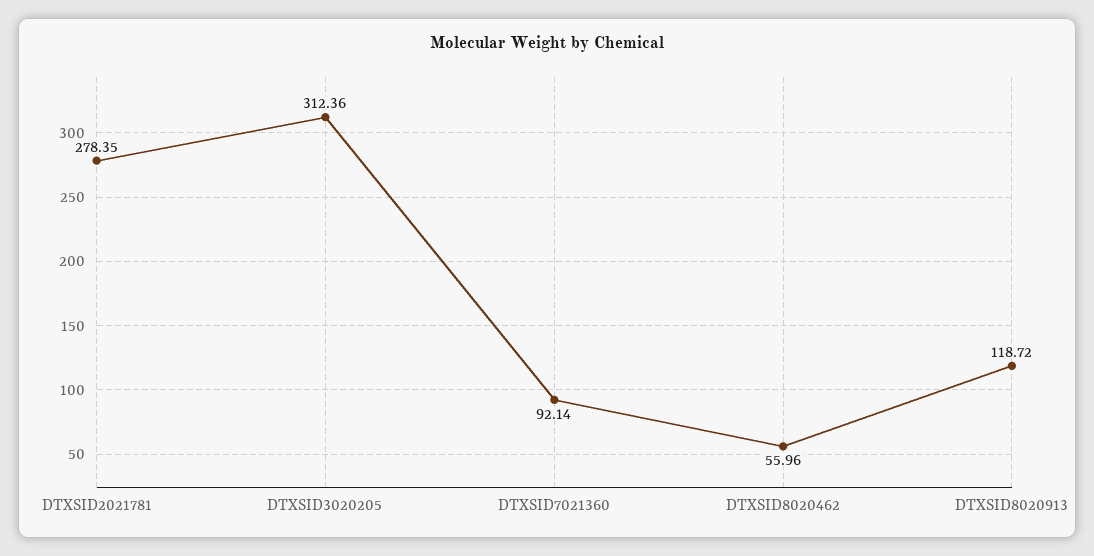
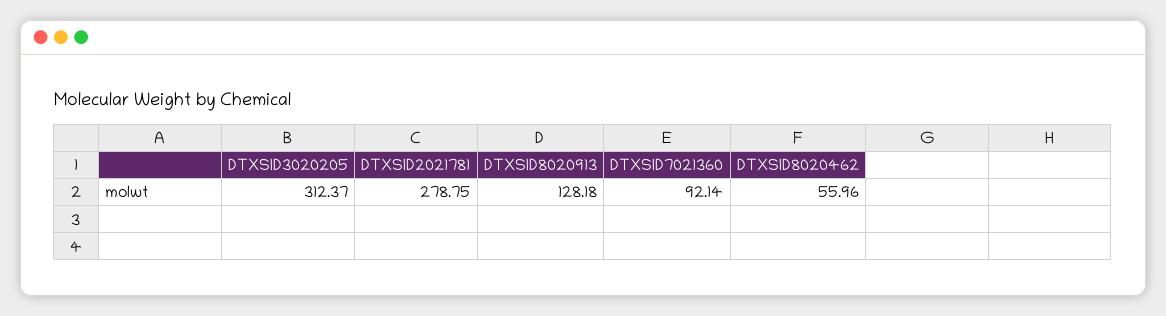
DTXSID2021781: 278.35 -> 278.75
DTXSID3020205: 312.36 -> 312.37
DTXSID8020913: 118.72 -> 128.18

